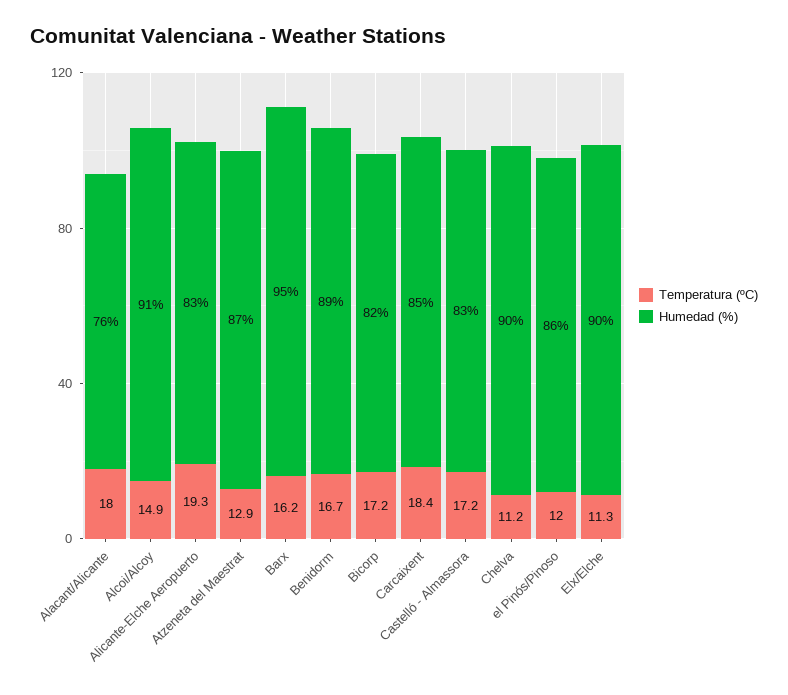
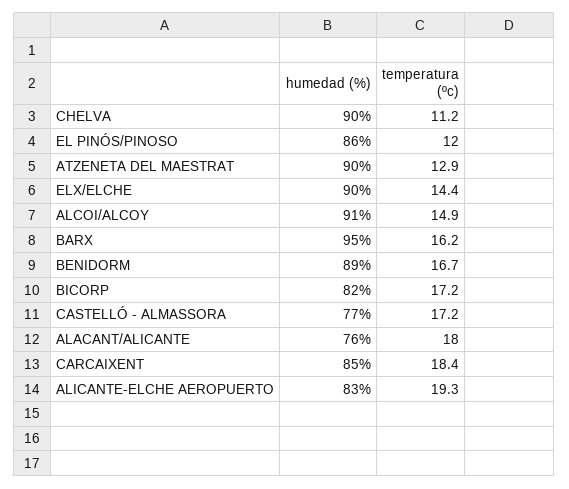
Humedad (%), Atzeneta del Maestrat: 87 -> 90
Humedad (%), Castelló - Almassora: 83 -> 77
Temperatura (ºC), Elx/Elche: 11.3 -> 14.4

